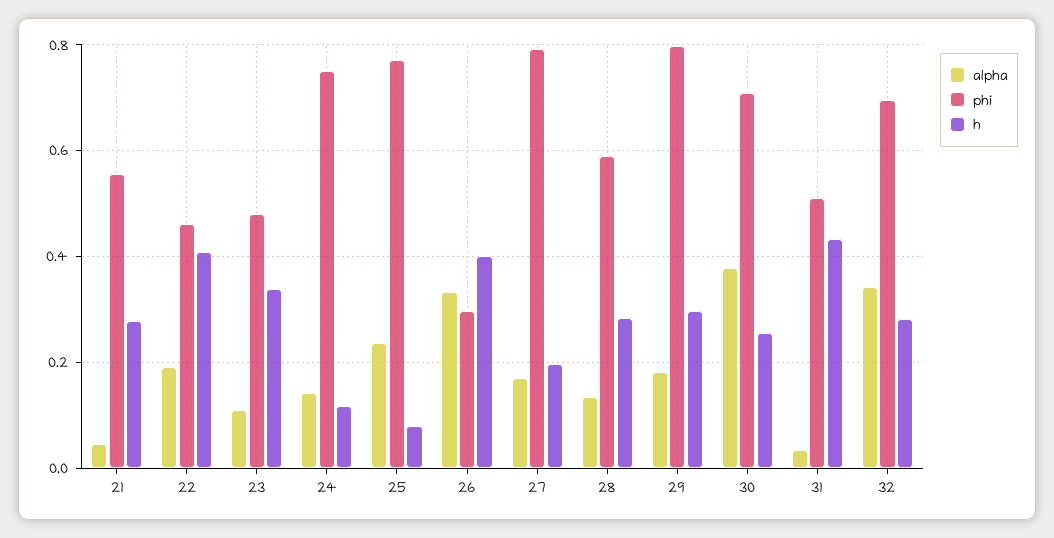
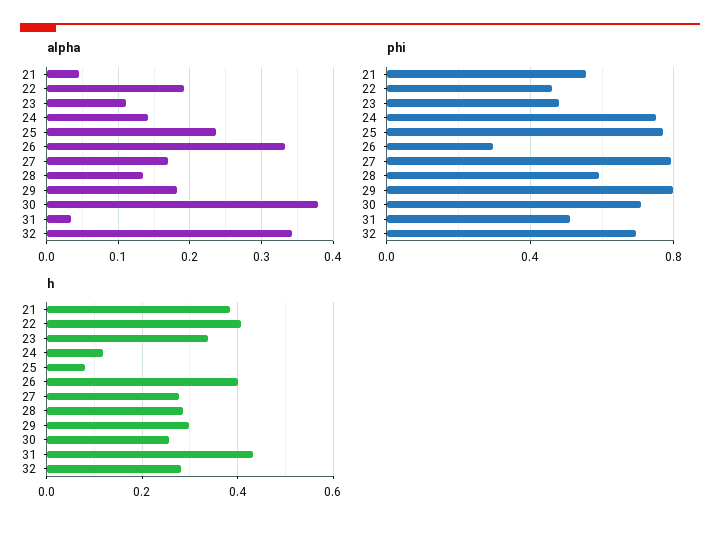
h, 21: 0.28 -> 0.38
h, 27: 0.2 -> 0.28

